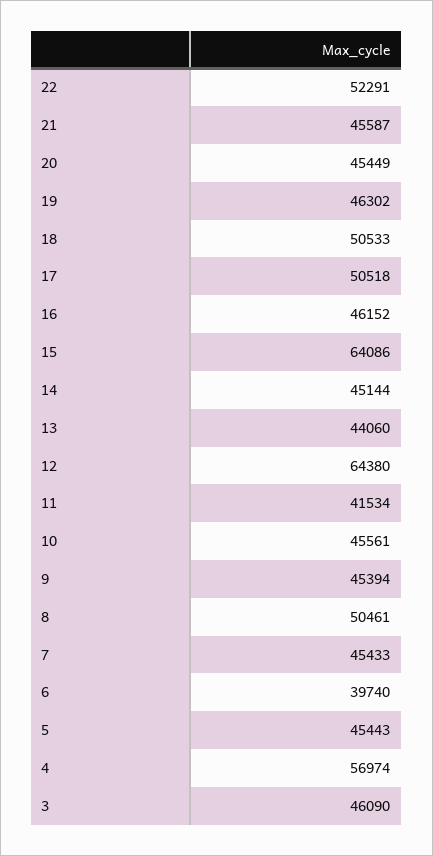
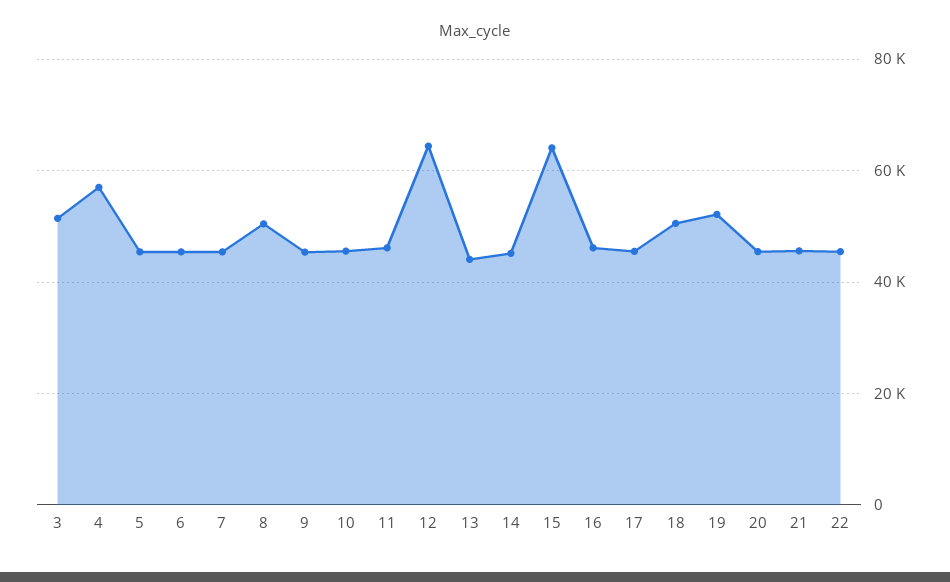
22: 52291 -> 46000
19: 46302 -> 52000
17: 50518 -> 46000
11: 41534 -> 46000
6: 39740 -> 46000
3: 46090 -> 52000

